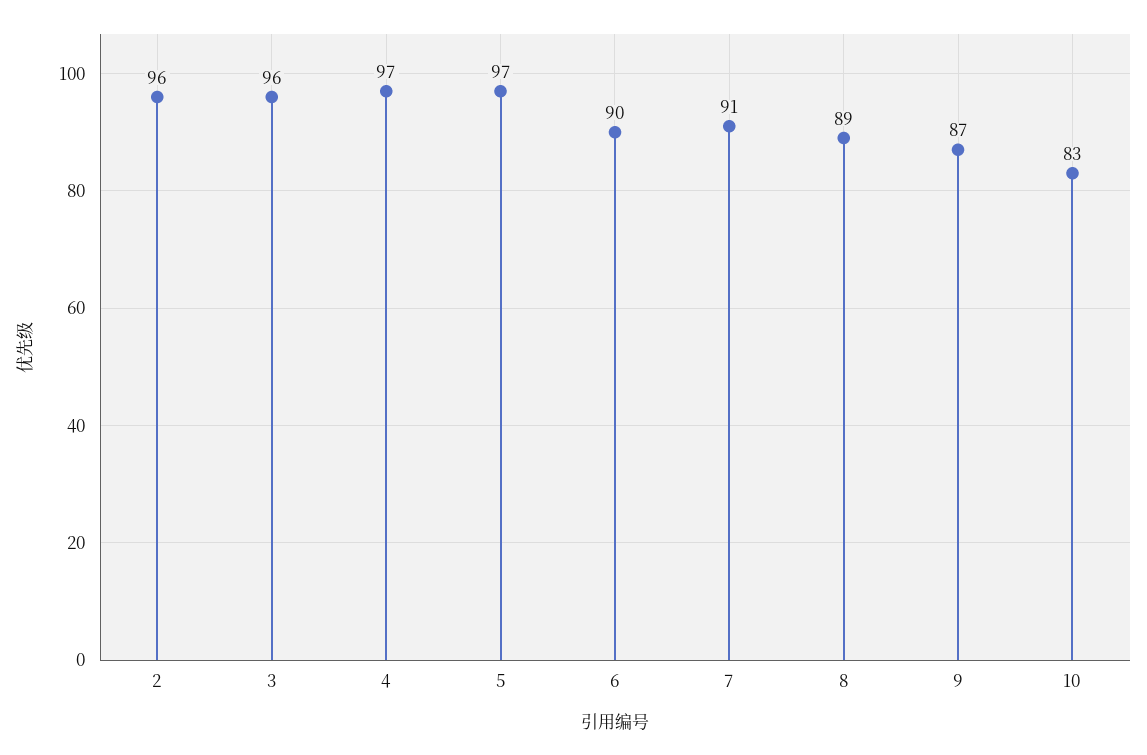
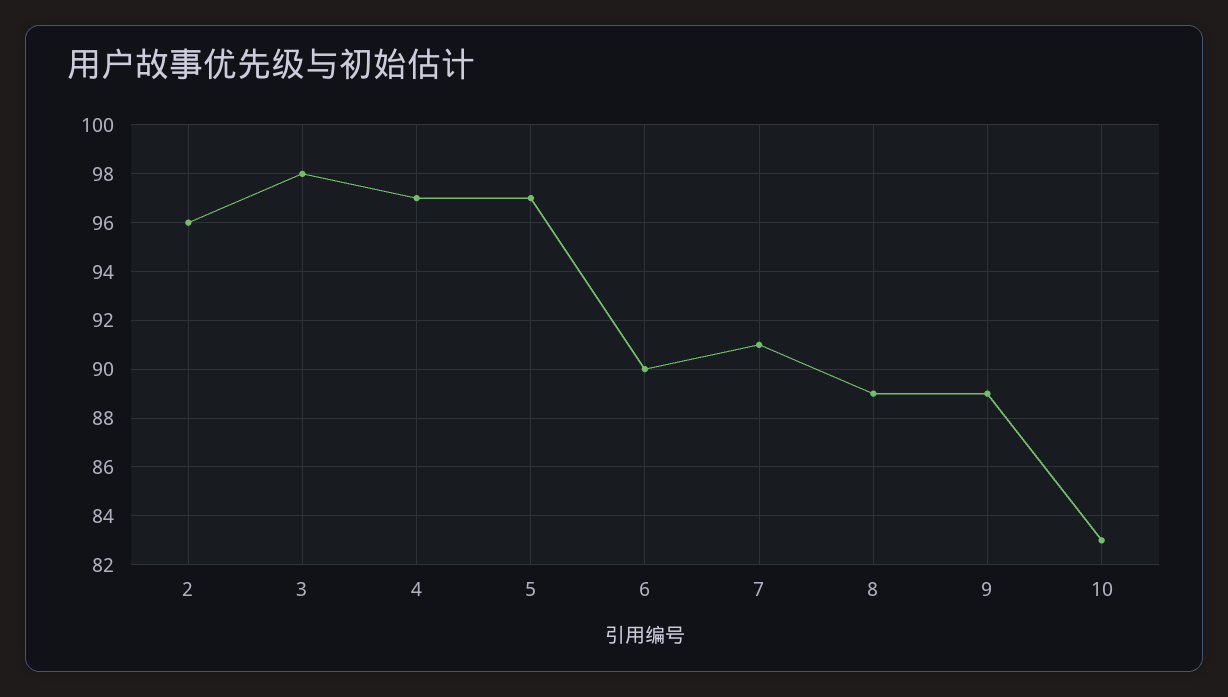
3: 96 -> 98
9: 87 -> 89

